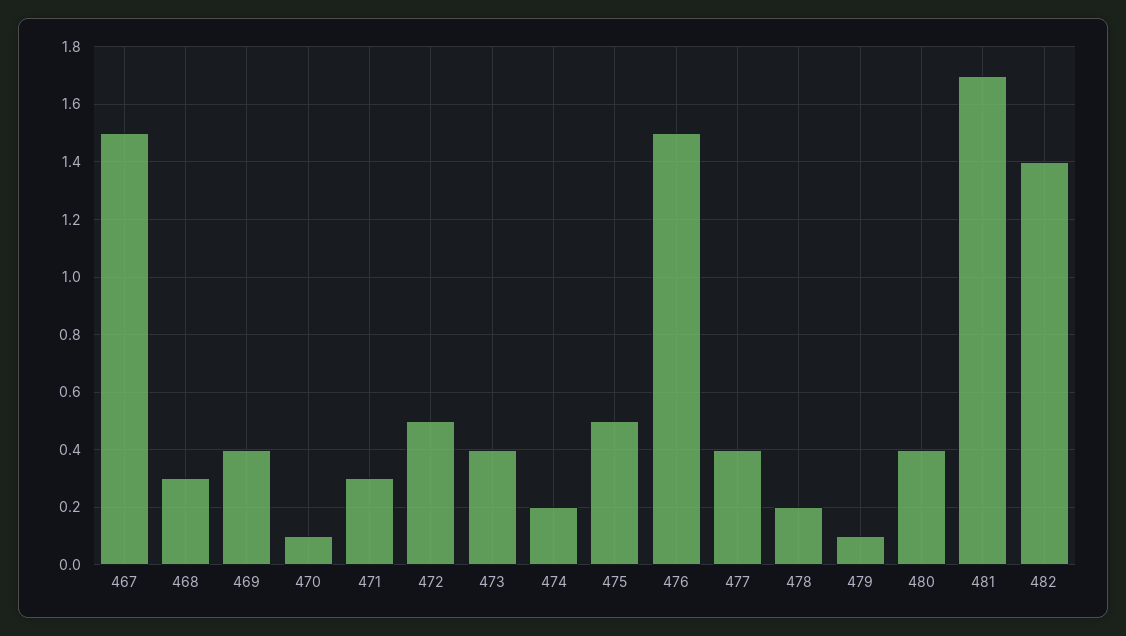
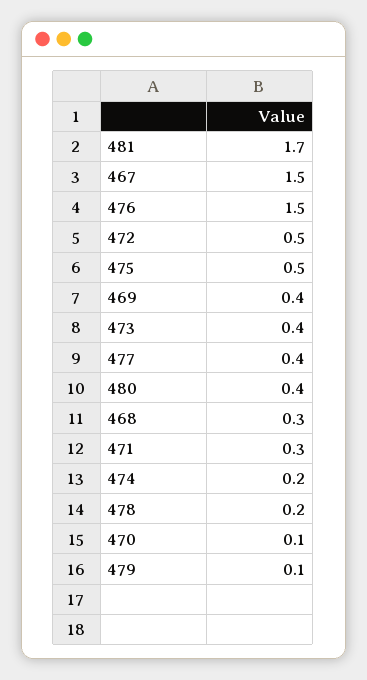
482: 1.4 -> none

